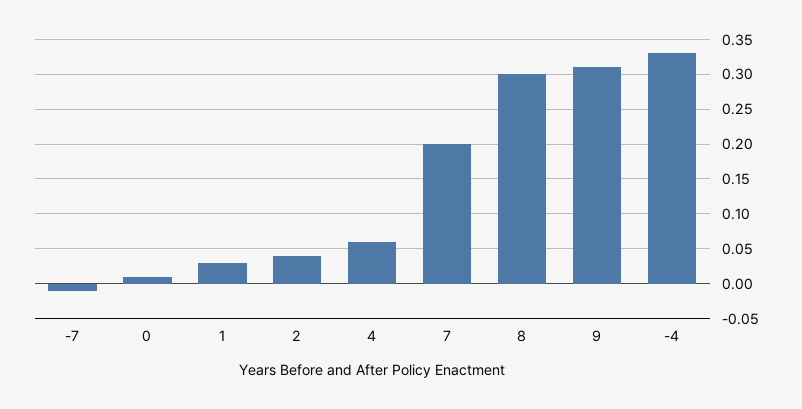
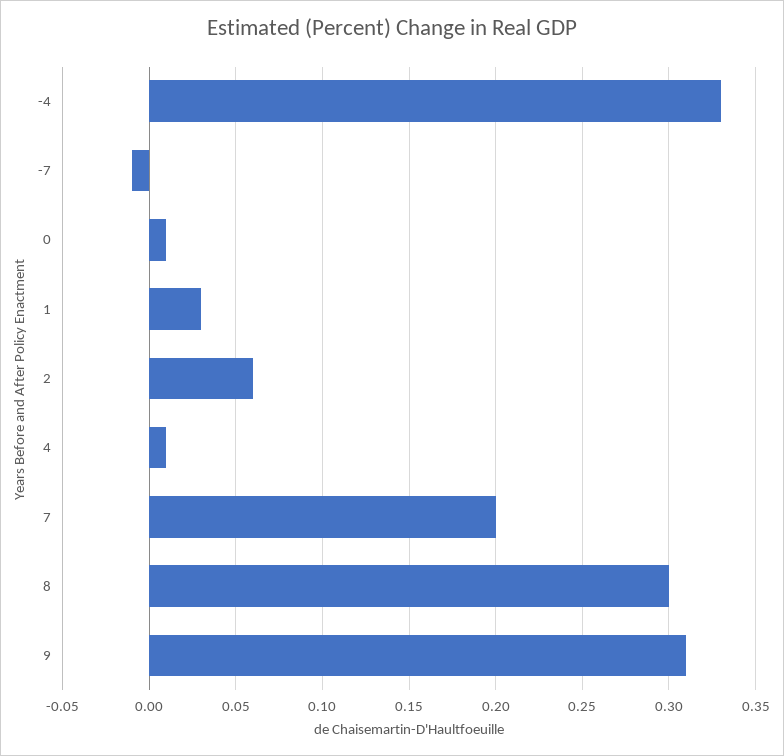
2: 0.04 -> 0.06
4: 0.06 -> 0.01

